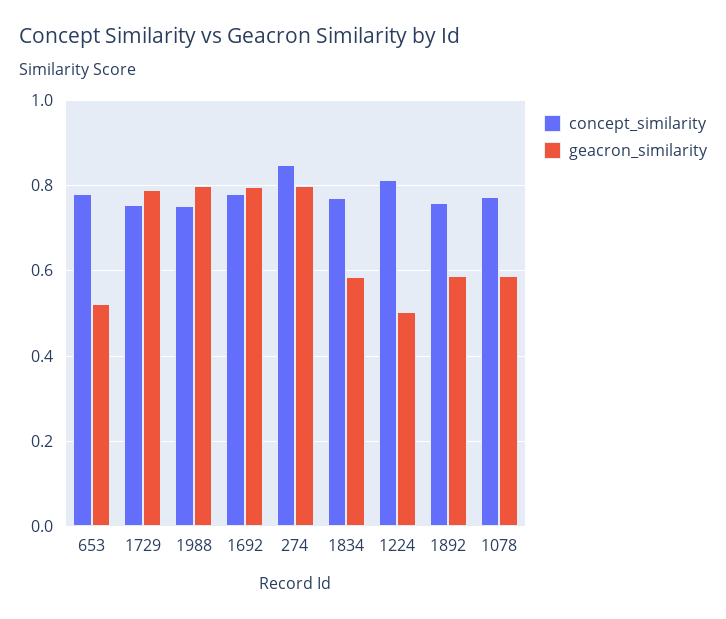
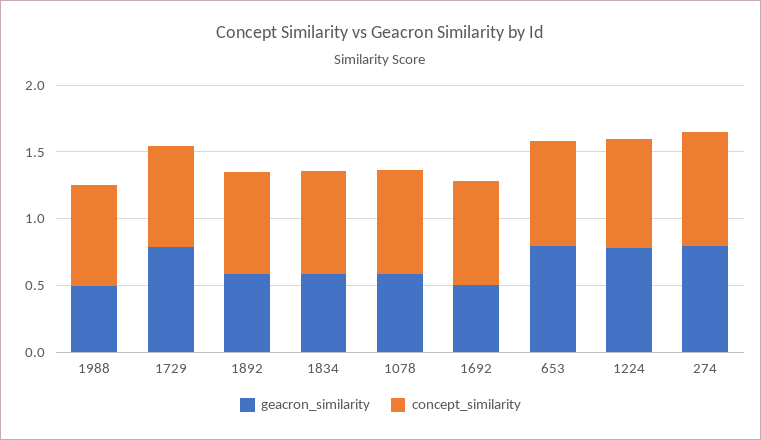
geacron_similarity, 653: 0.52 -> 0.8
geacron_similarity, 1988: 0.8 -> 0.5
geacron_similarity, 1692: 0.8 -> 0.5
geacron_similarity, 1224: 0.5 -> 0.8

